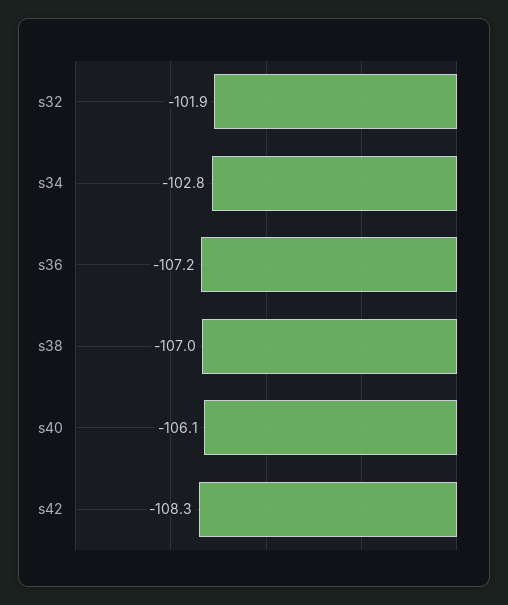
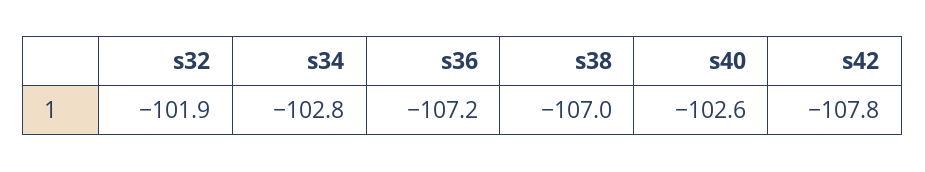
s40: -106.1 -> -102.6
s42: -108.3 -> -107.8

